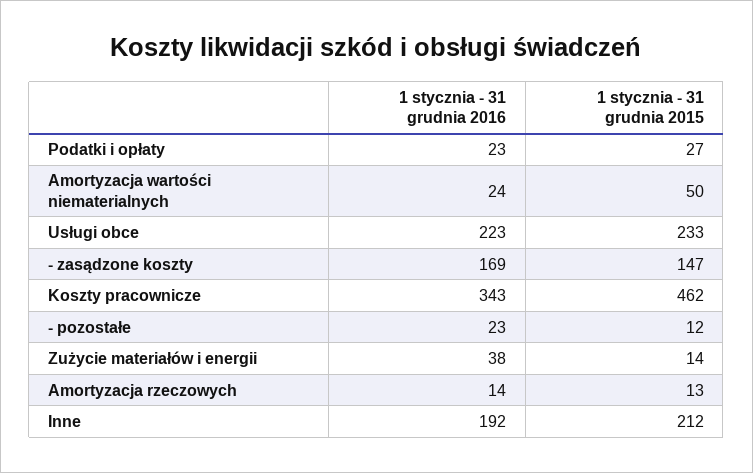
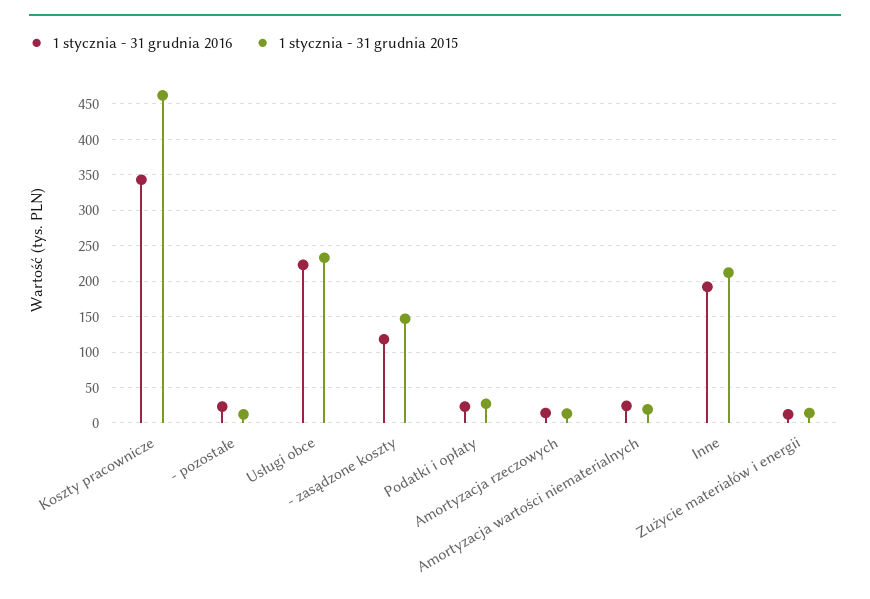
1 stycznia - 31 grudnia 2015, Amortyzacja wartości niematerialnych: 50 -> 20
1 stycznia - 31 grudnia 2016, - zasądzone koszty: 169 -> 120
1 stycznia - 31 grudnia 2016, Zużycie materiałów i energii: 38 -> 10

